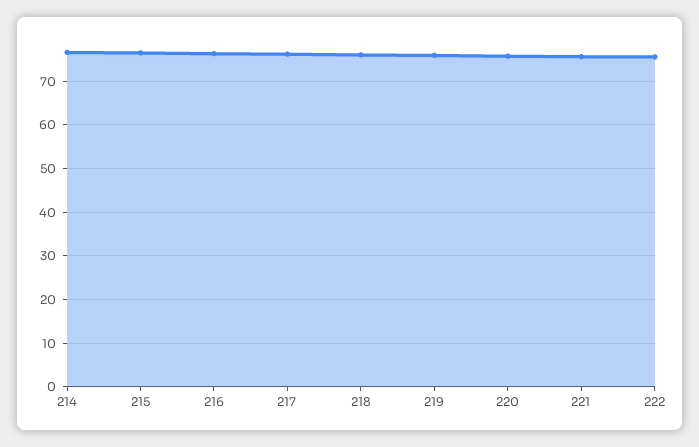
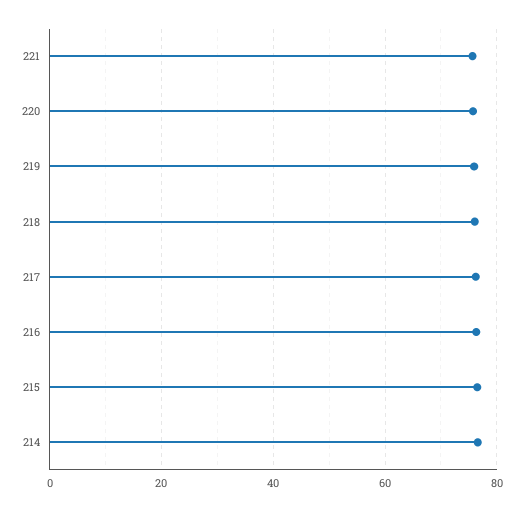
222: 76 -> none

